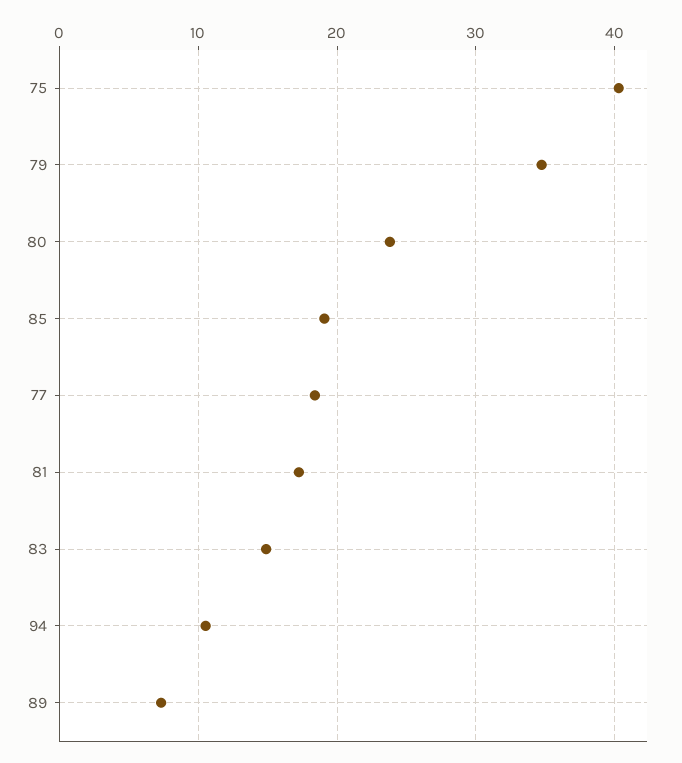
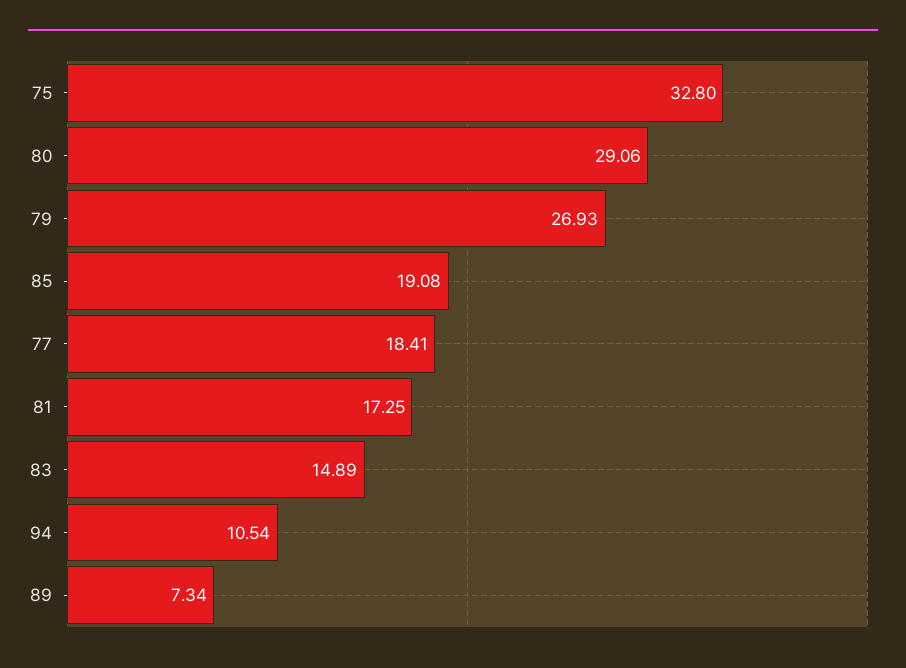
75: 40 -> 32.8
79: 35 -> 26.93
80: 24 -> 29.06

